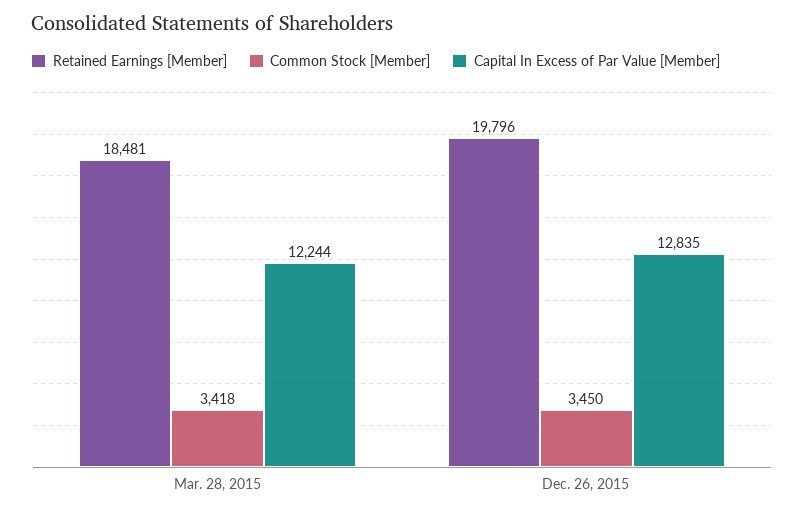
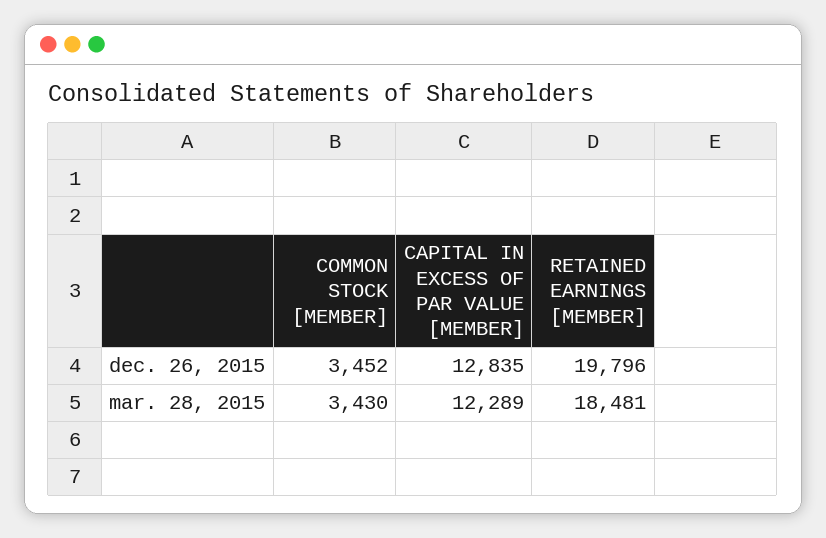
Common Stock [Member], Mar. 28, 2015: 3418 -> 3430
Capital In Excess of Par Value [Member], Mar. 28, 2015: 12244 -> 12289
Common Stock [Member], Dec. 26, 2015: 3450 -> 3452

